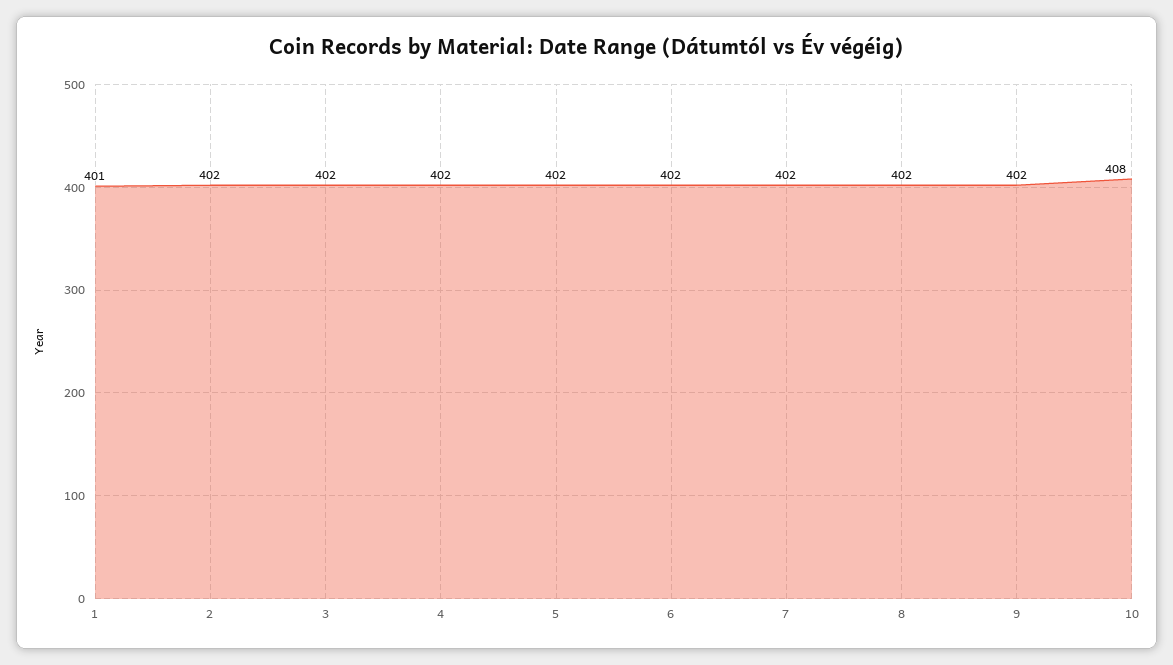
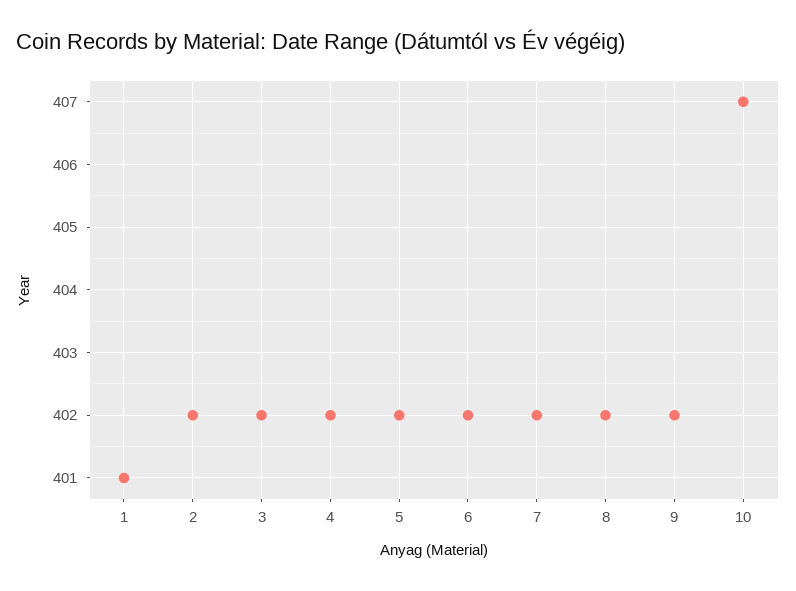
10: 408 -> 407

